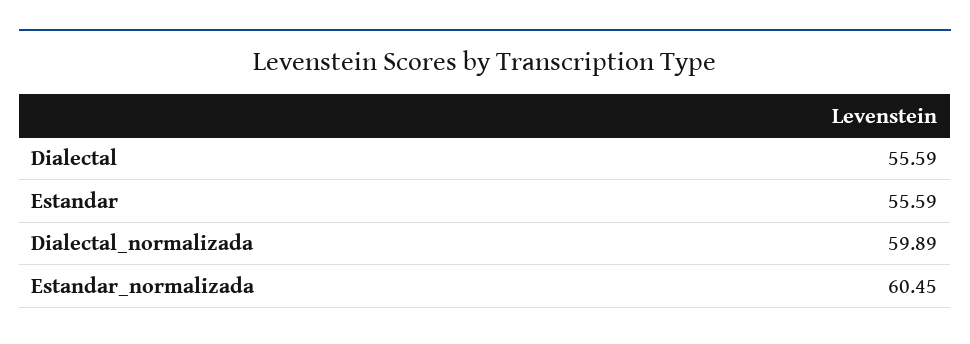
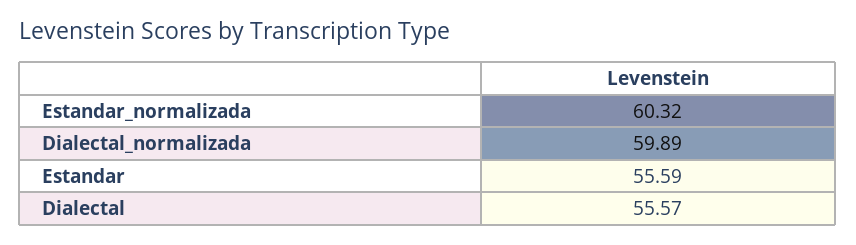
Dialectal: 55.59 -> 55.57
Estandar_normalizada: 60.45 -> 60.32

